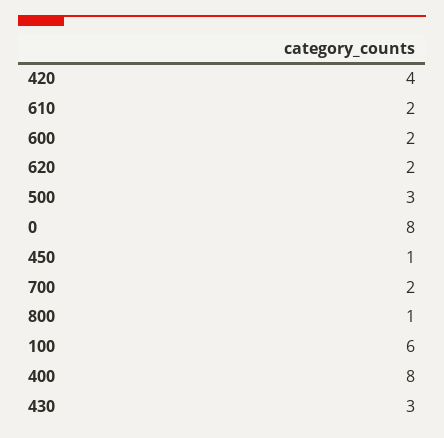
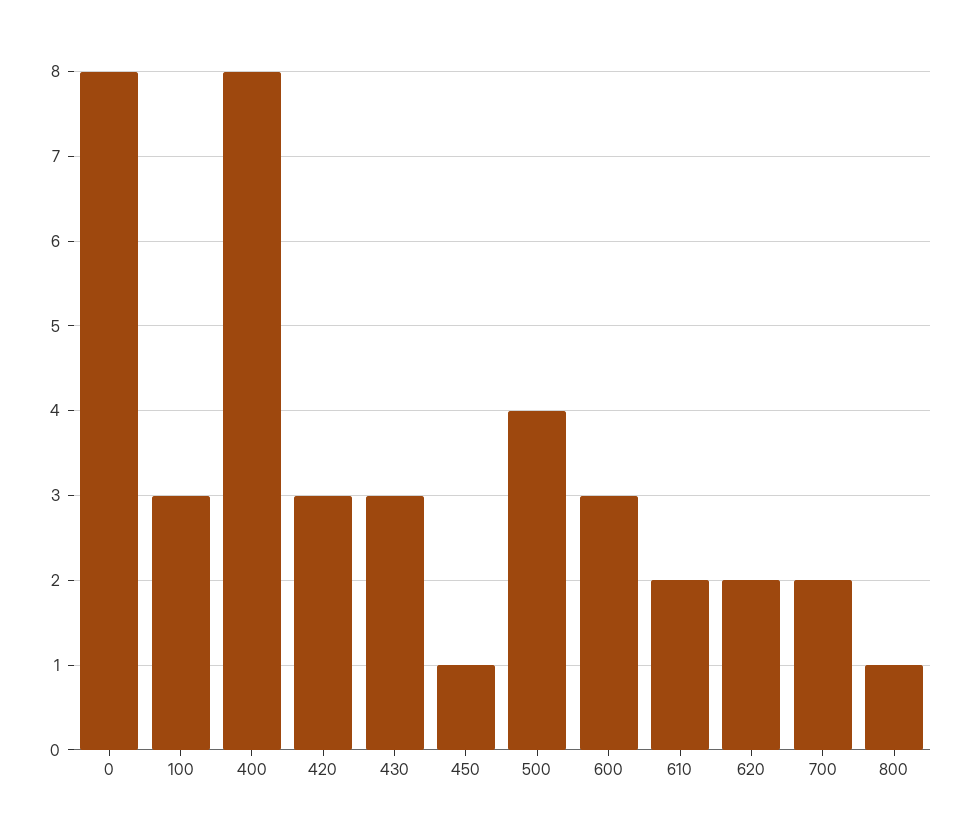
420: 4 -> 3
600: 2 -> 3
500: 3 -> 4
100: 6 -> 3

